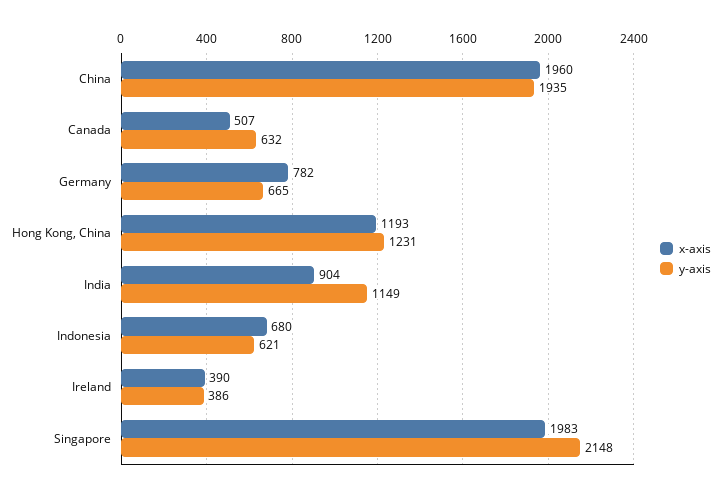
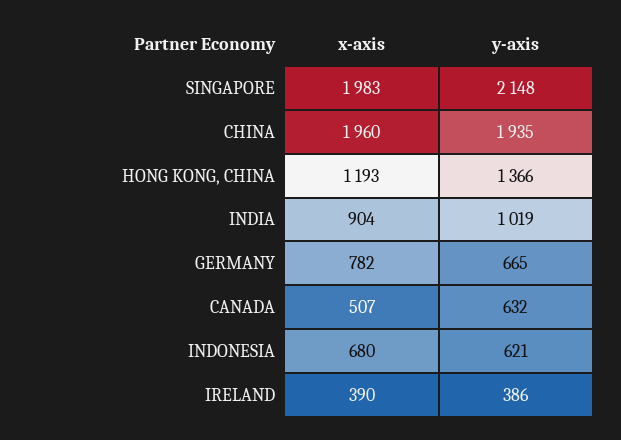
y-axis, Hong Kong, China: 1231 -> 1366
y-axis, India: 1149 -> 1019

